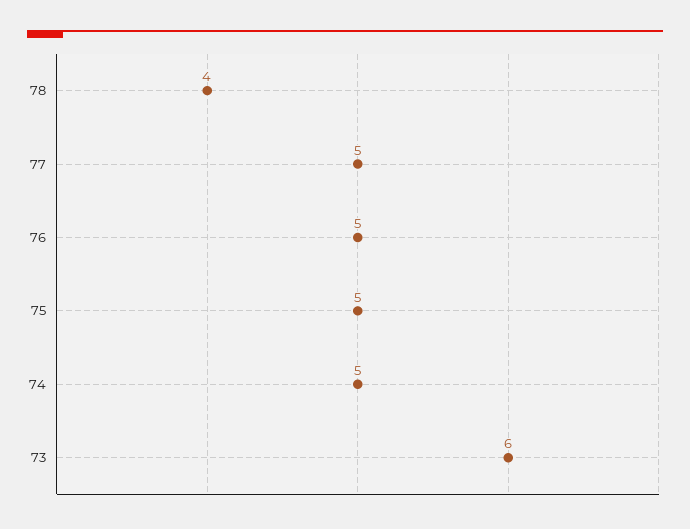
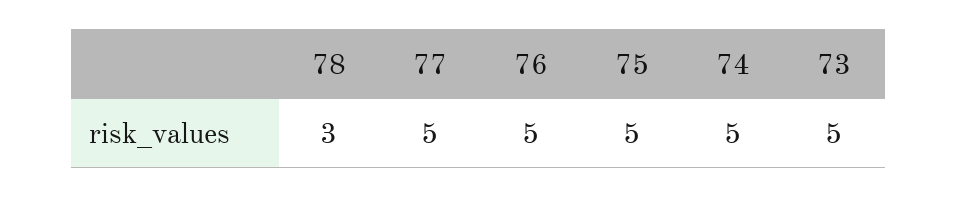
78: 4 -> 3
73: 6 -> 5

